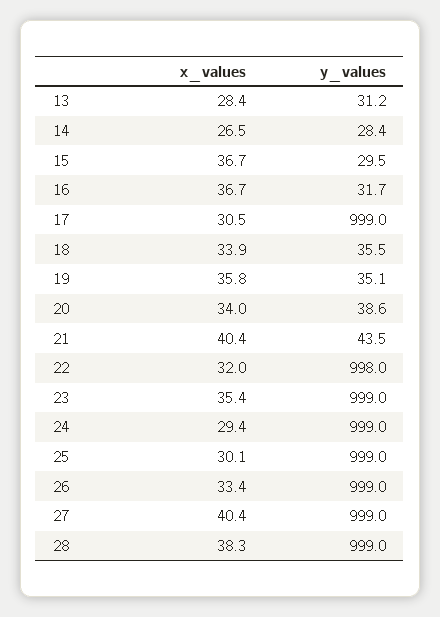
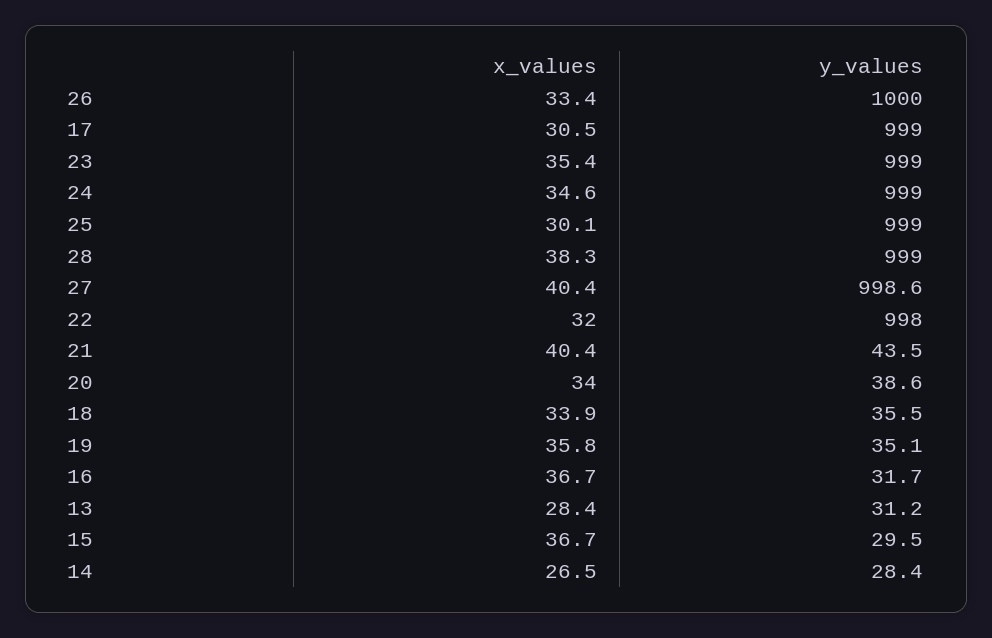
x_values, 24: 29.4 -> 34.6
y_values, 26: 999 -> 1000
y_values, 27: 999 -> 998.6

